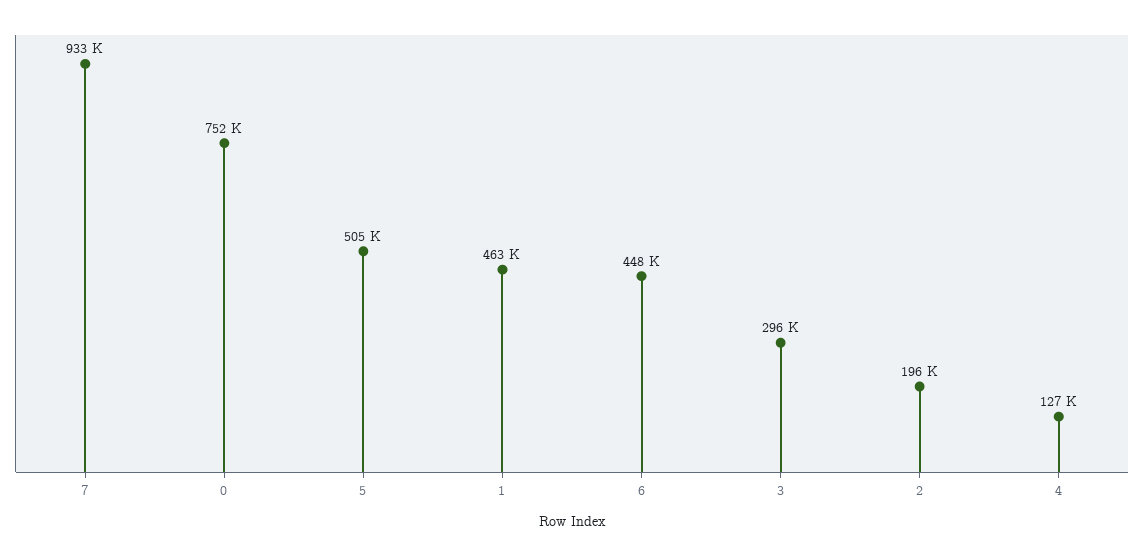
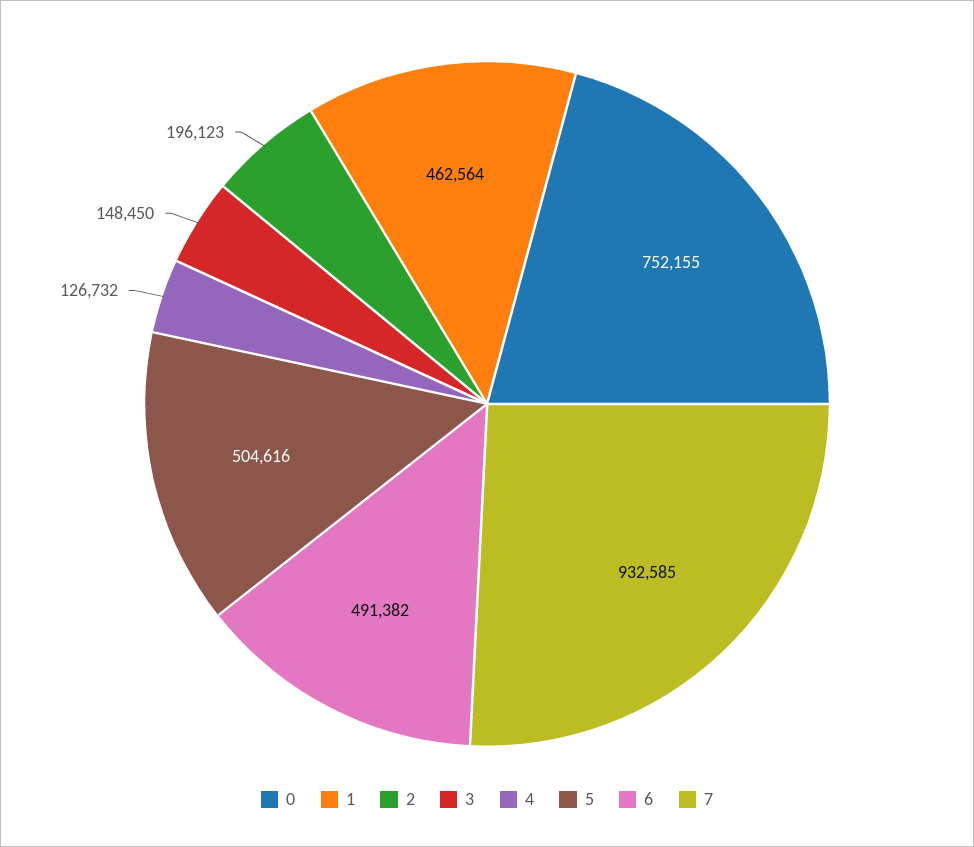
6: 448000 -> 491382
3: 296000 -> 148450

